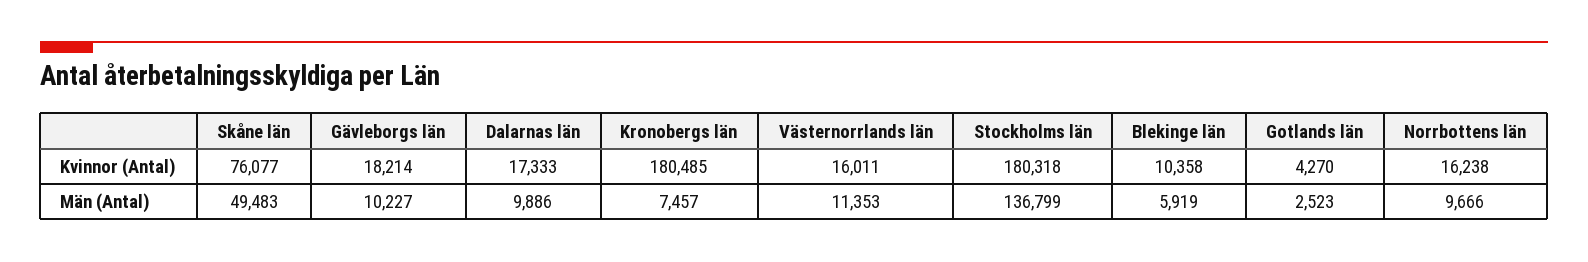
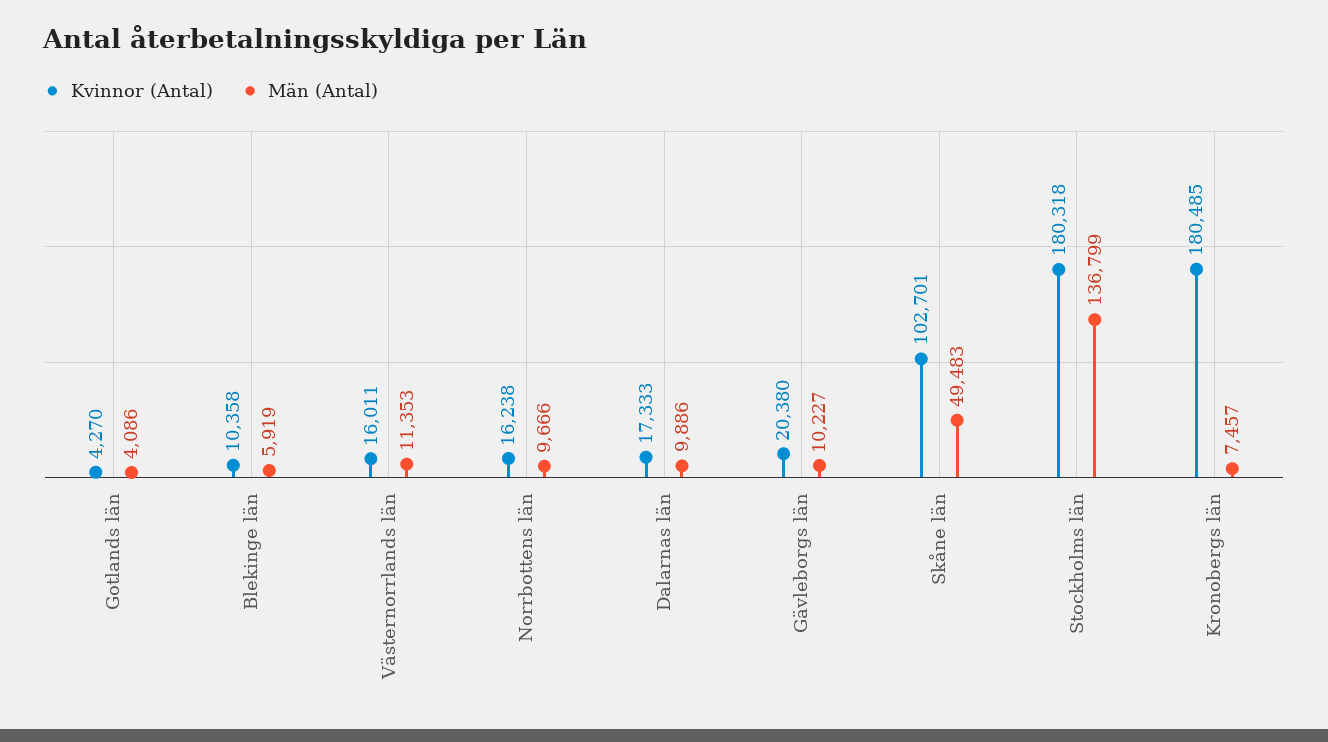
Kvinnor (Antal), Skåne län: 76077 -> 102701
Kvinnor (Antal), Gävleborgs län: 18214 -> 20380
Män (Antal), Gotlands län: 2523 -> 4086

